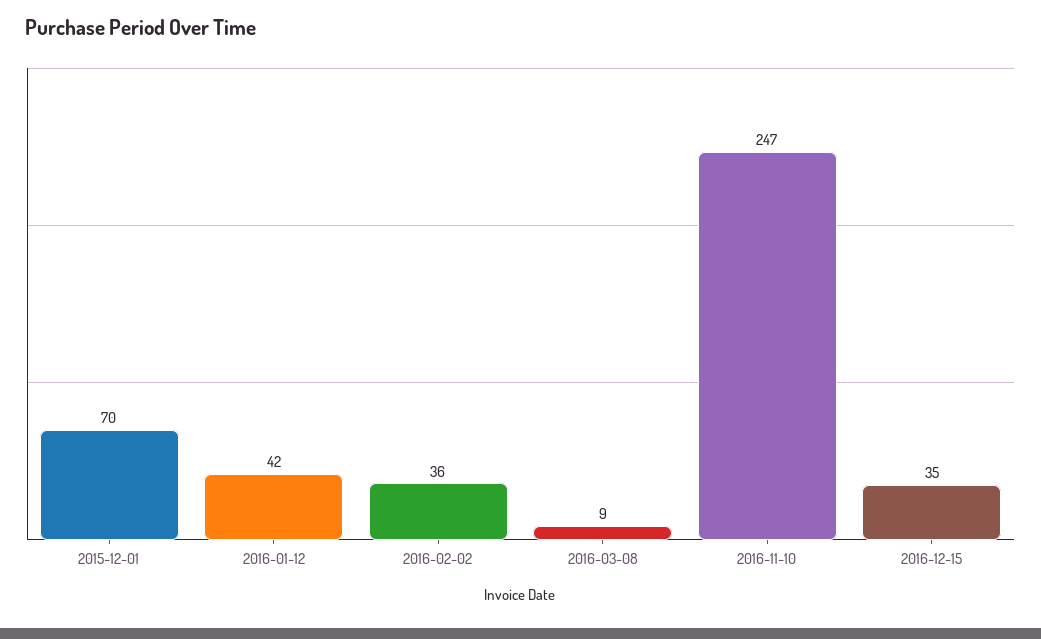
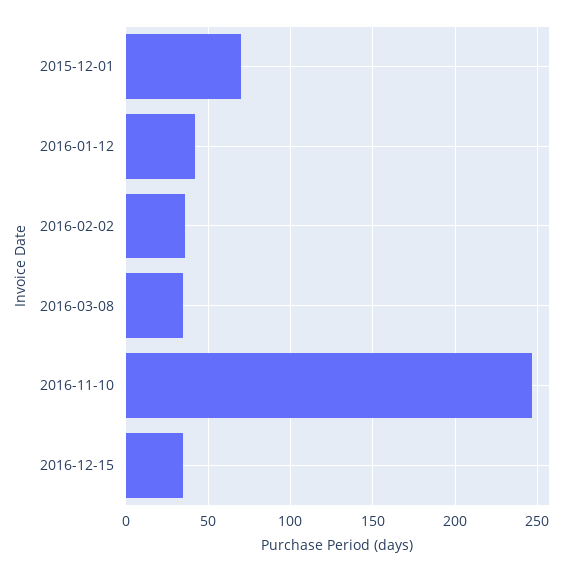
2016-03-08: 9 -> 35

